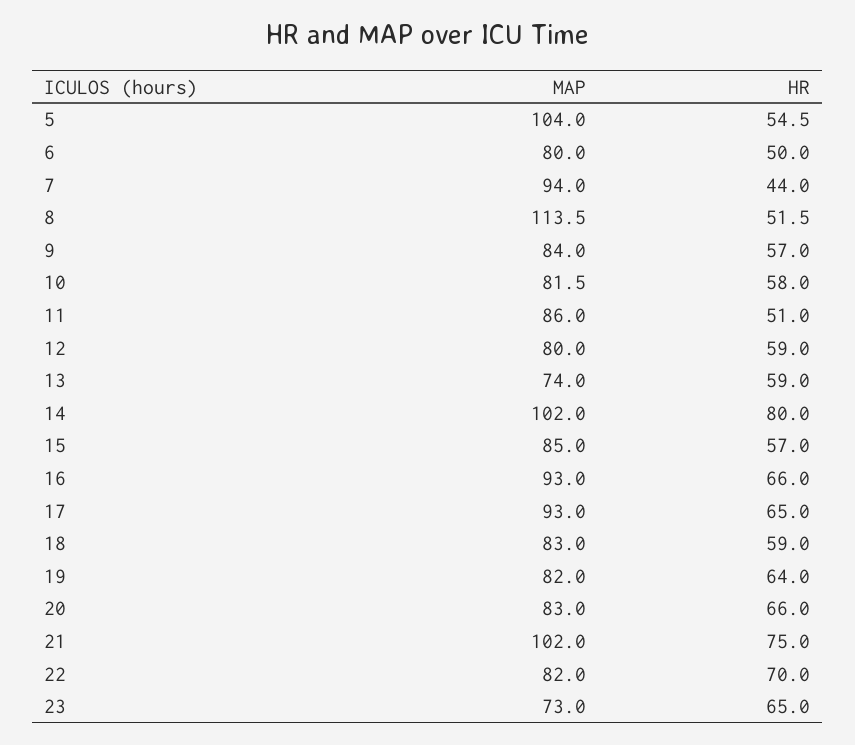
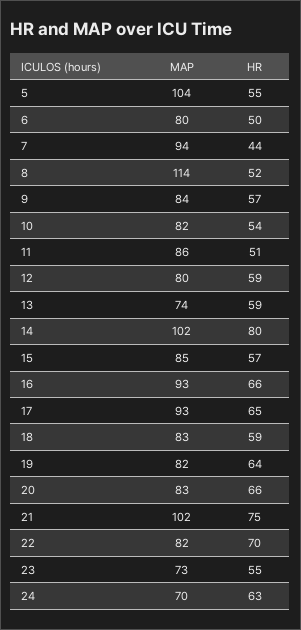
HR, 10: 58 -> 54
HR, 23: 65 -> 55
MAP, 24: none -> 70
HR, 24: none -> 63

